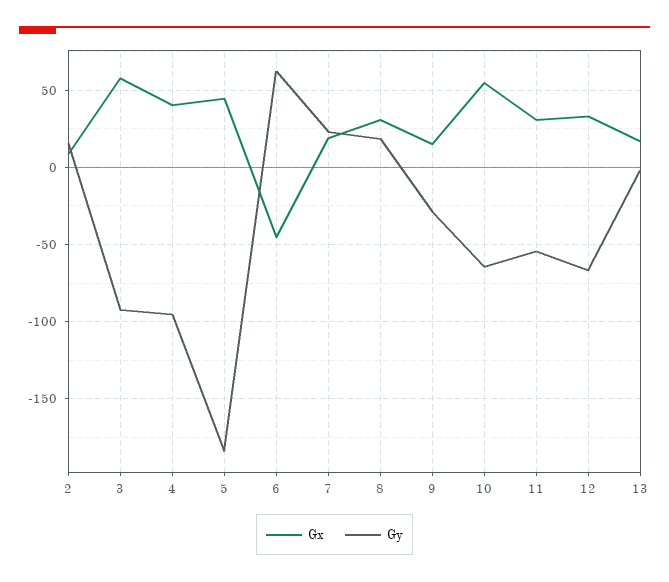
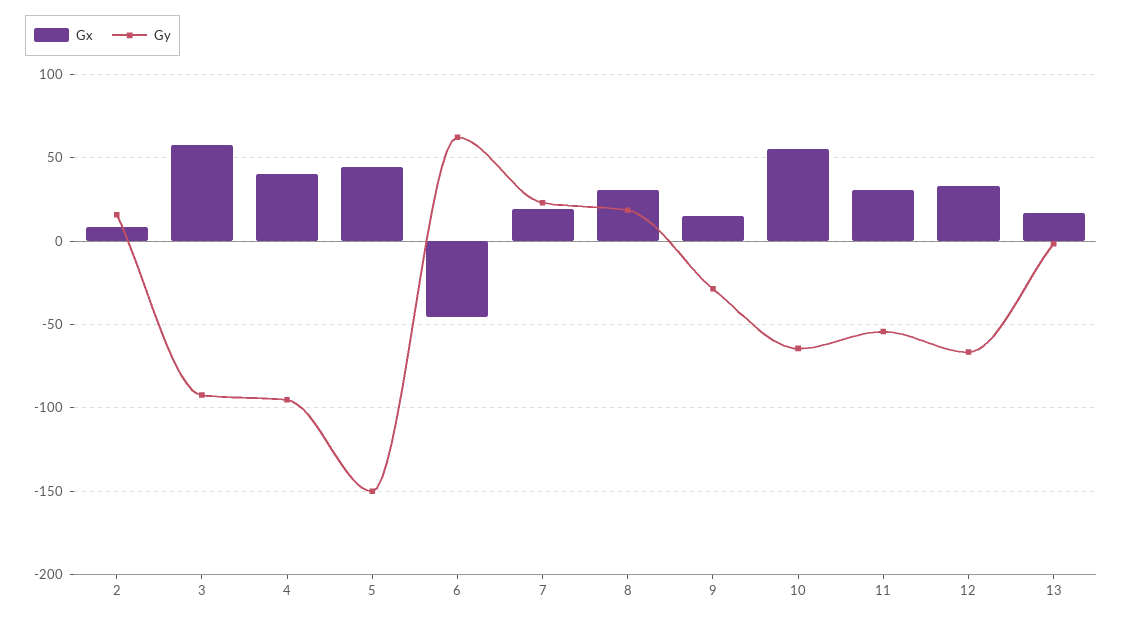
Gy, 5: -185 -> -150

